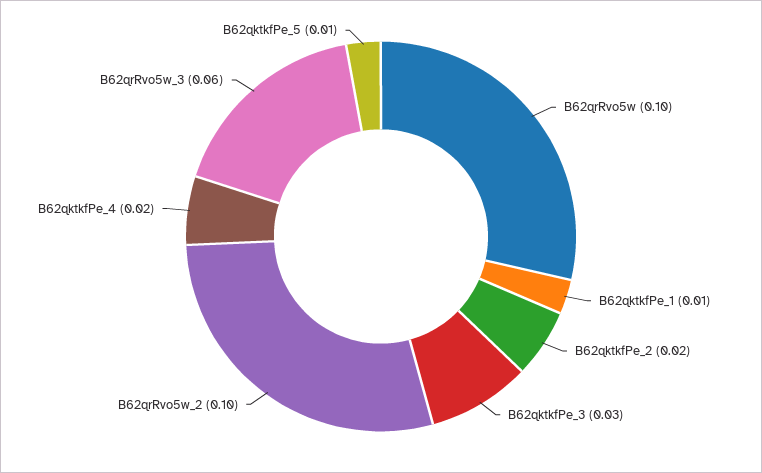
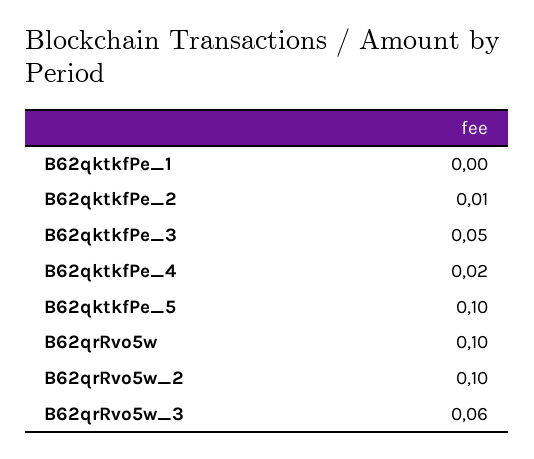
B62qktkfPe_1: 0.01 -> 0
B62qktkfPe_2: 0.02 -> 0.01
B62qktkfPe_3: 0.03 -> 0.05
B62qktkfPe_5: 0.01 -> 0.1

